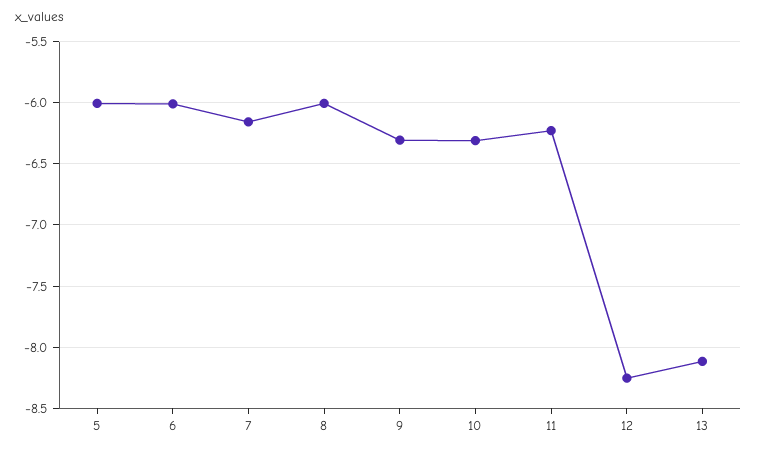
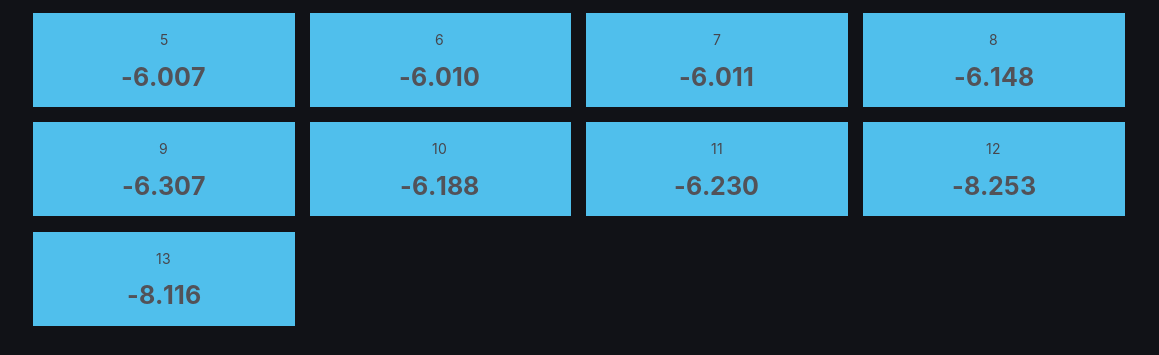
7: -6.15 -> -6.011
8: -6 -> -6.148
10: -6.3 -> -6.188

